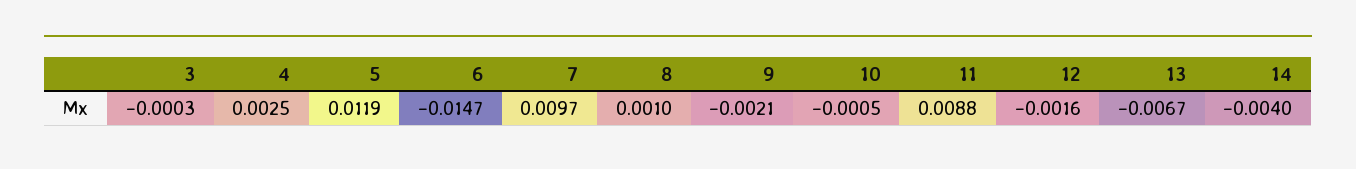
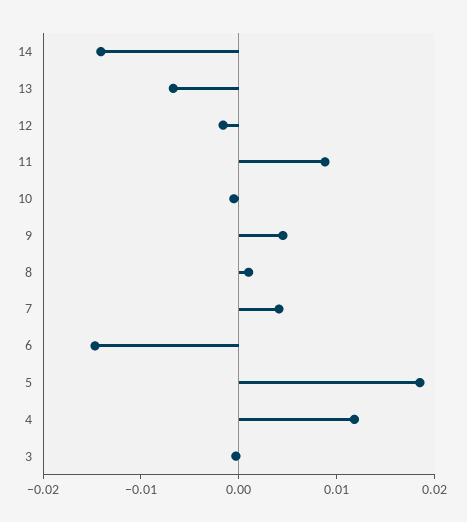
4: 0.0025 -> 0.012
5: 0.0119 -> 0.018
7: 0.0097 -> 0.004
9: -0.0021 -> 0.004
14: -0.004 -> -0.014

